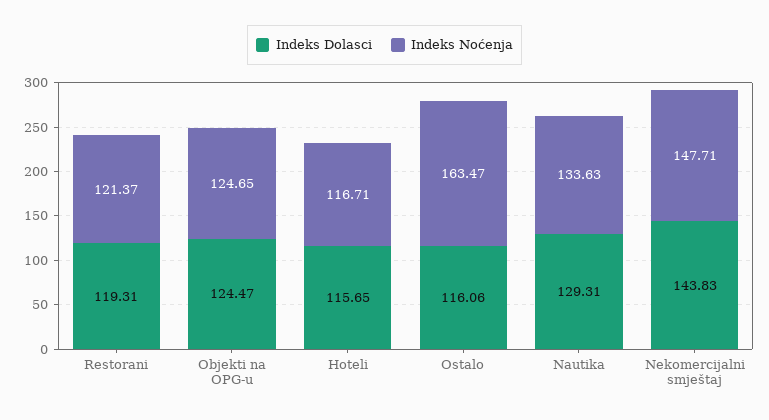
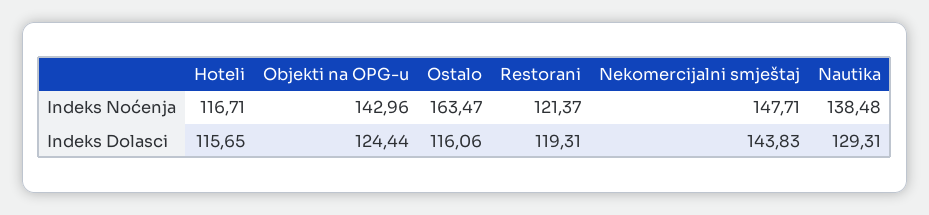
Indeks Dolasci, Objekti na OPG-u: 124.47 -> 124.44
Indeks Noćenja, Objekti na OPG-u: 124.65 -> 142.96
Indeks Noćenja, Nautika: 133.63 -> 138.48

